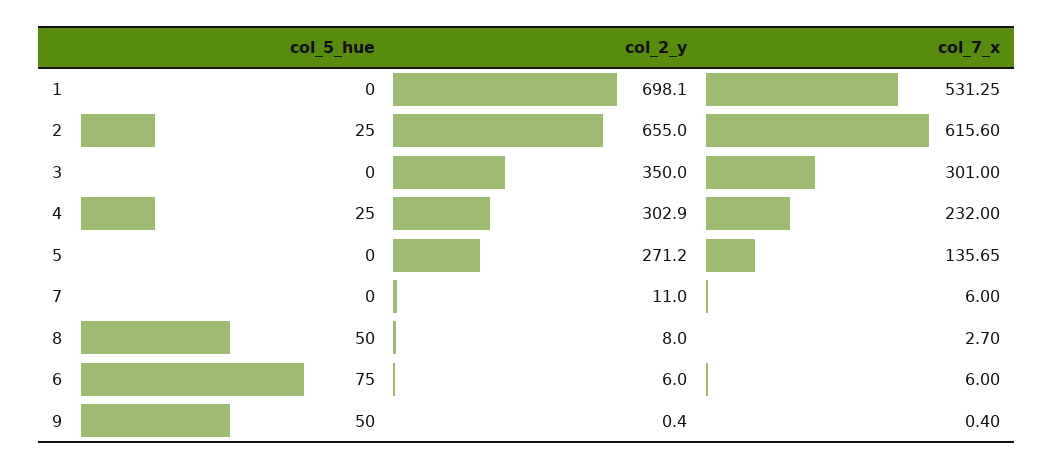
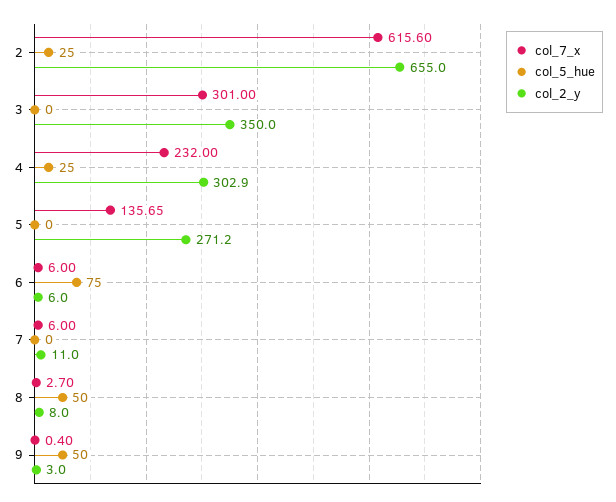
col_5_hue, 1: 0 -> none
col_2_y, 1: 698.1 -> none
col_7_x, 1: 531.25 -> none
col_2_y, 9: 0.4 -> 3

